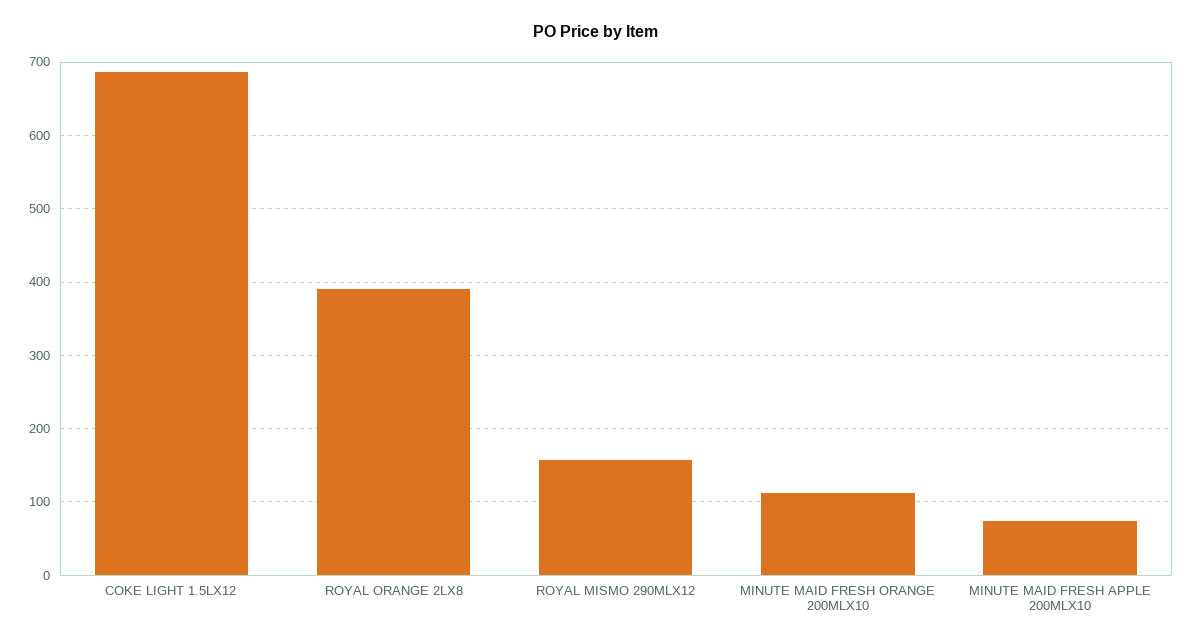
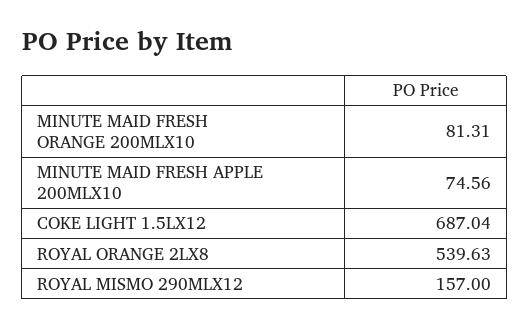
ROYAL ORANGE 2LX8: 390 -> 539.63
MINUTE MAID FRESH ORANGE 200MLX10: 110 -> 81.31

